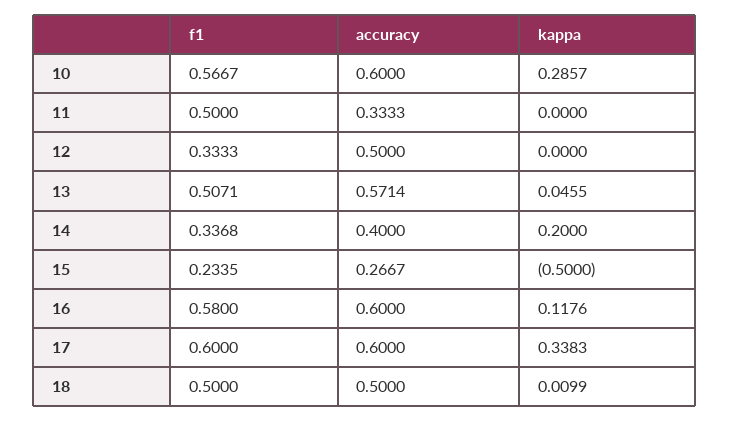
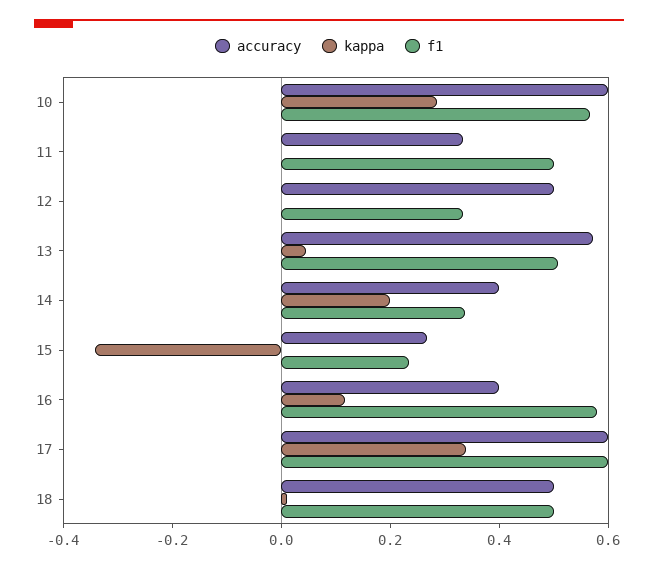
kappa, 15: -0.5 -> -0.35
accuracy, 16: 0.6 -> 0.4

